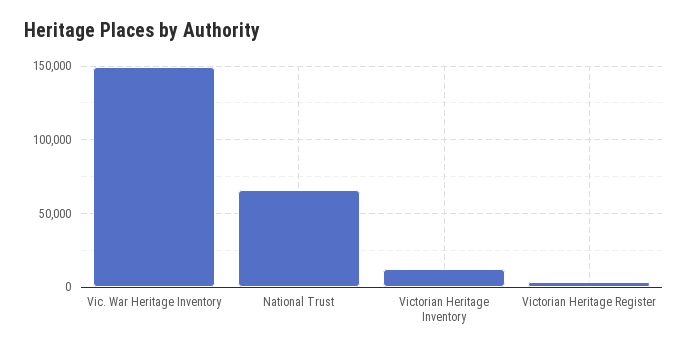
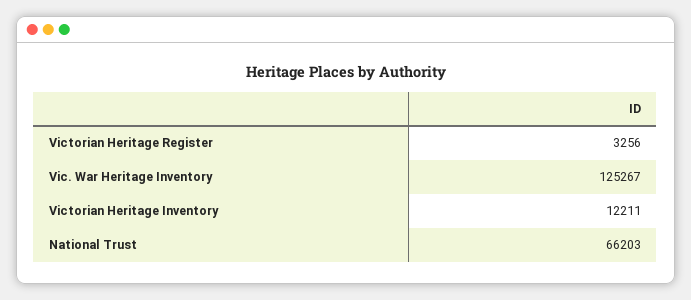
Vic. War Heritage Inventory: 150000 -> 125267

